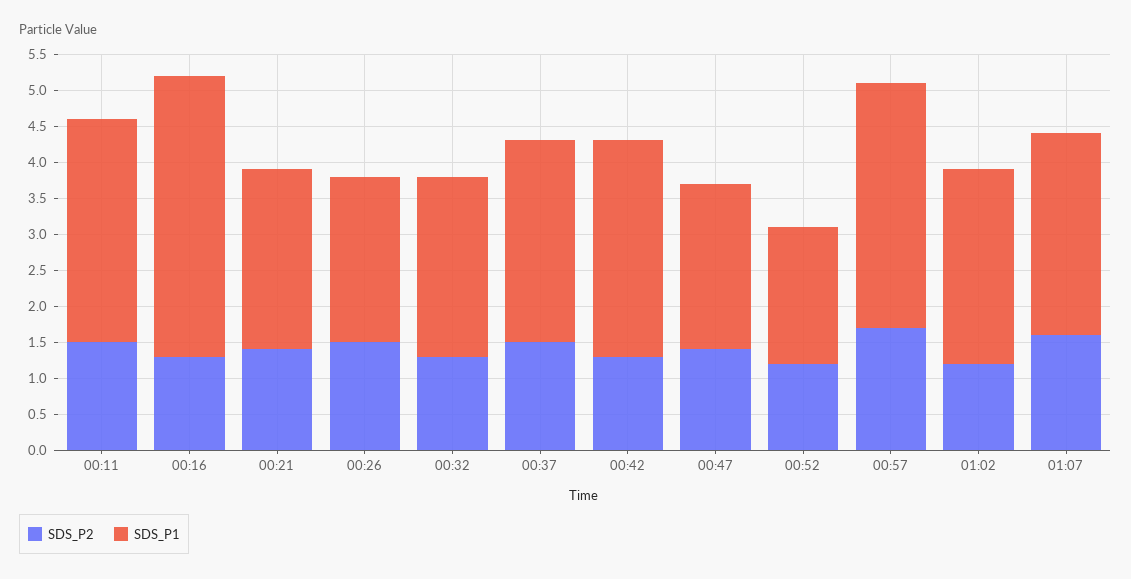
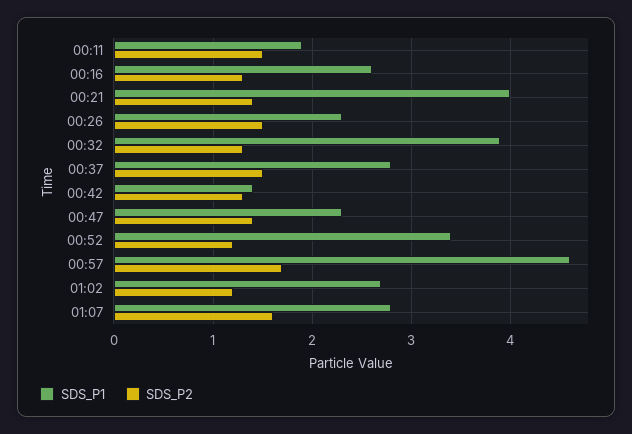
SDS_P1, 00:11: 3 -> 1.9
SDS_P1, 00:16: 4 -> 2.6
SDS_P1, 00:21: 2.5 -> 4
SDS_P1, 00:32: 2.5 -> 3.9
SDS_P1, 00:42: 3 -> 1.4
SDS_P1, 00:52: 2 -> 3.4
SDS_P1, 00:57: 3.5 -> 4.6

